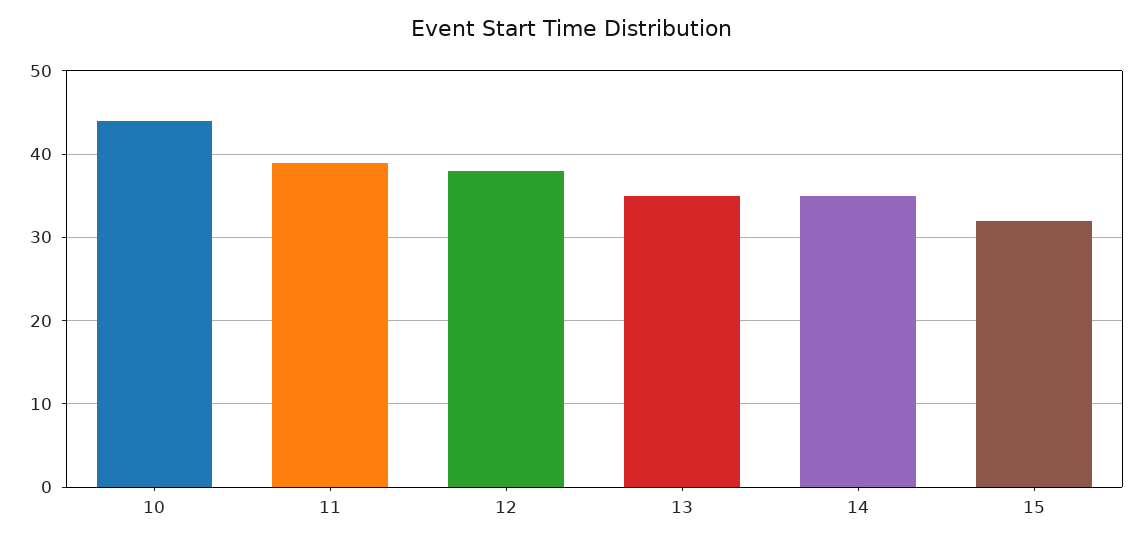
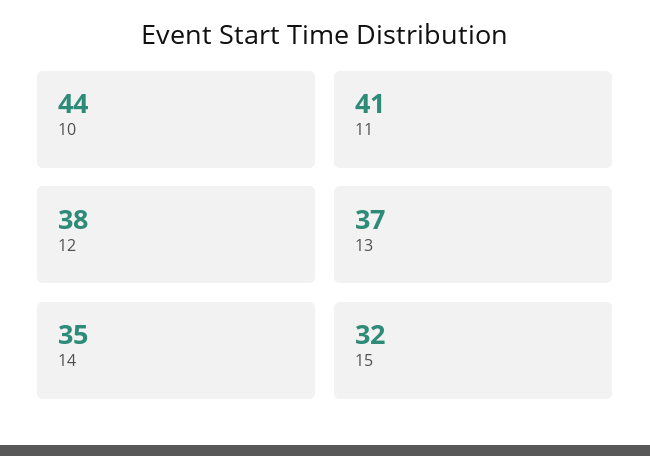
11: 39 -> 41
13: 35 -> 37

